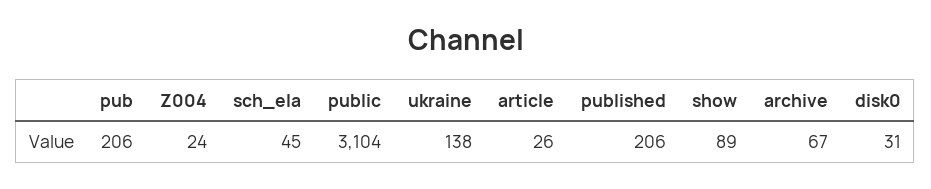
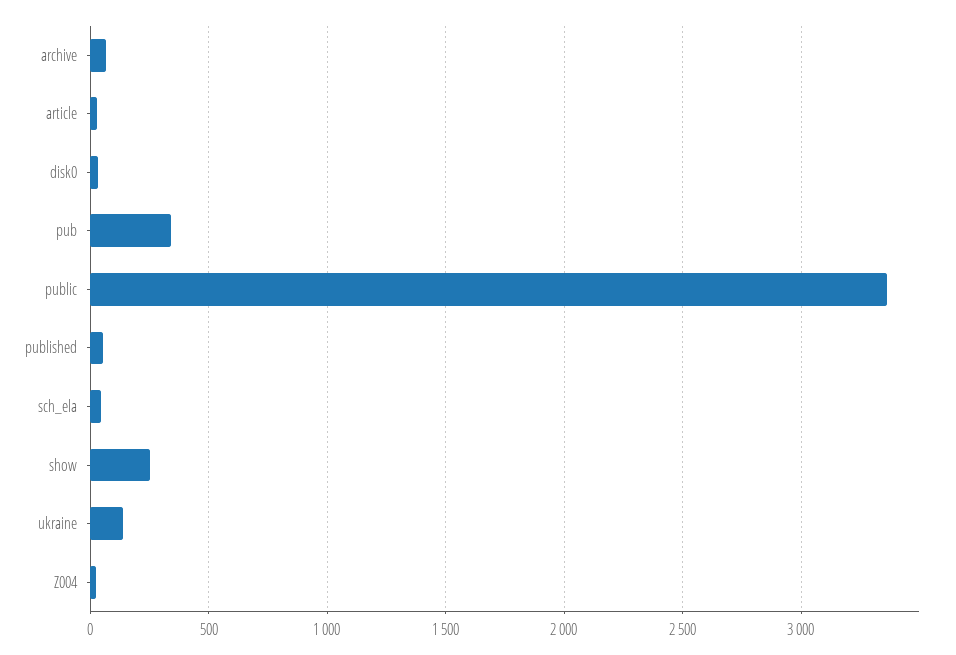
pub: 206 -> 350
public: 3104 -> 3350
published: 206 -> 50
show: 89 -> 250

